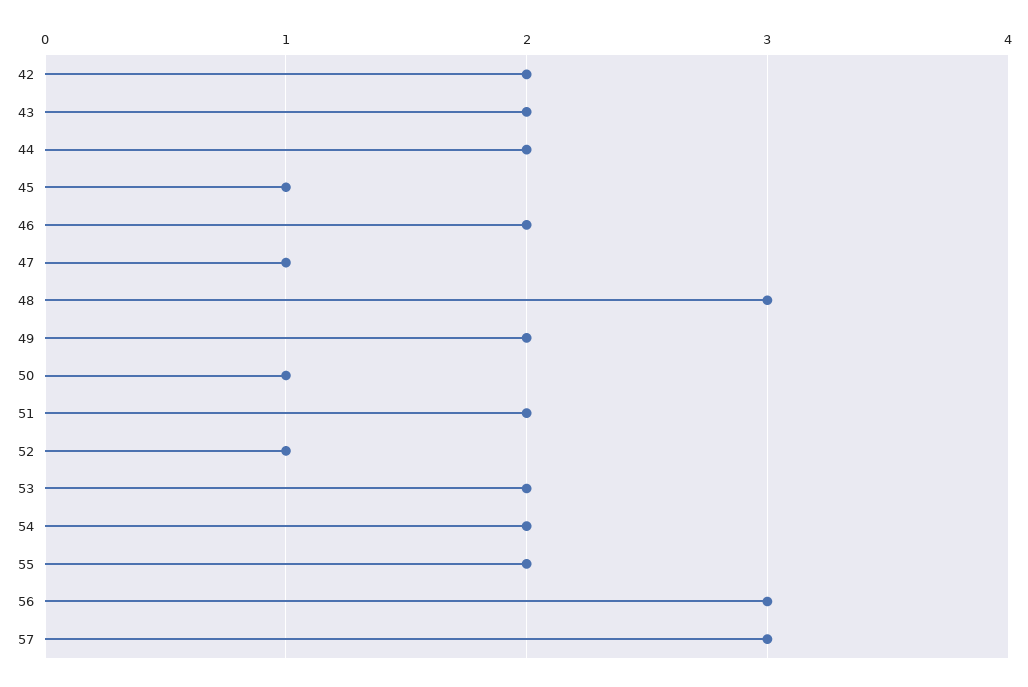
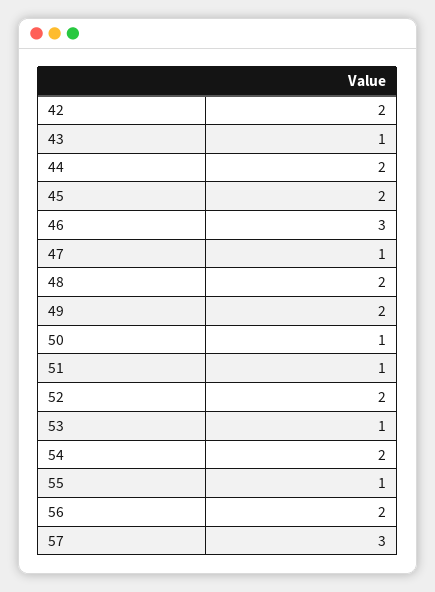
43: 2 -> 1
45: 1 -> 2
46: 2 -> 3
48: 3 -> 2
51: 2 -> 1
52: 1 -> 2
53: 2 -> 1
55: 2 -> 1
56: 3 -> 2

